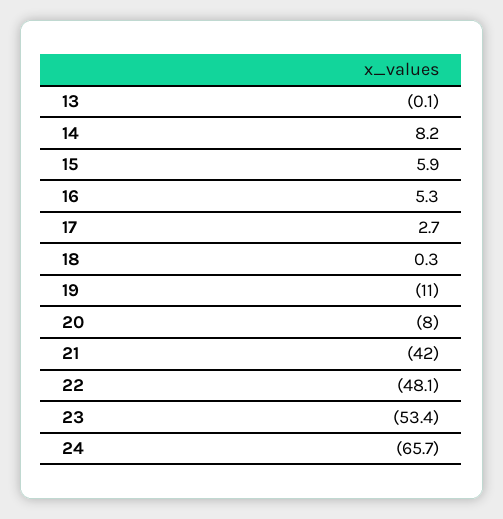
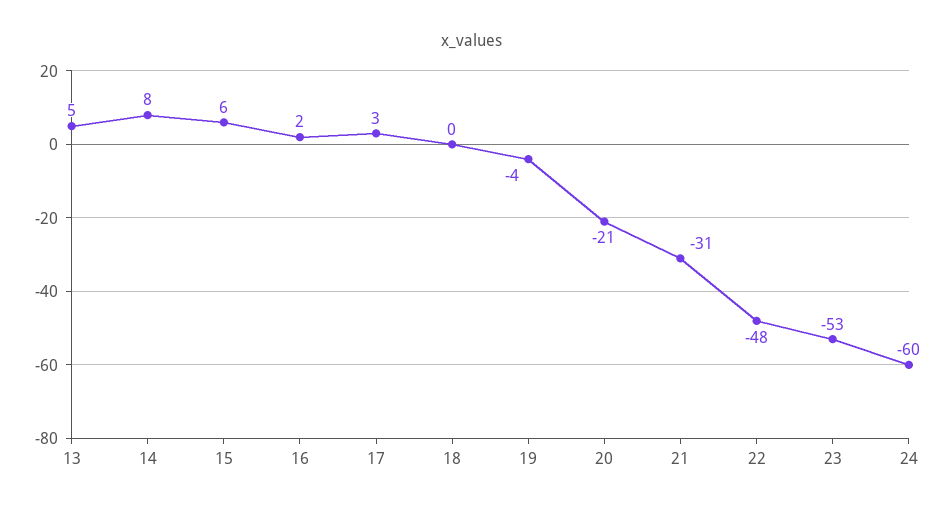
13: -0.1 -> 5
16: 5.3 -> 2
19: -11 -> -4
20: -8 -> -21
21: -42 -> -31
24: -65.7 -> -60

